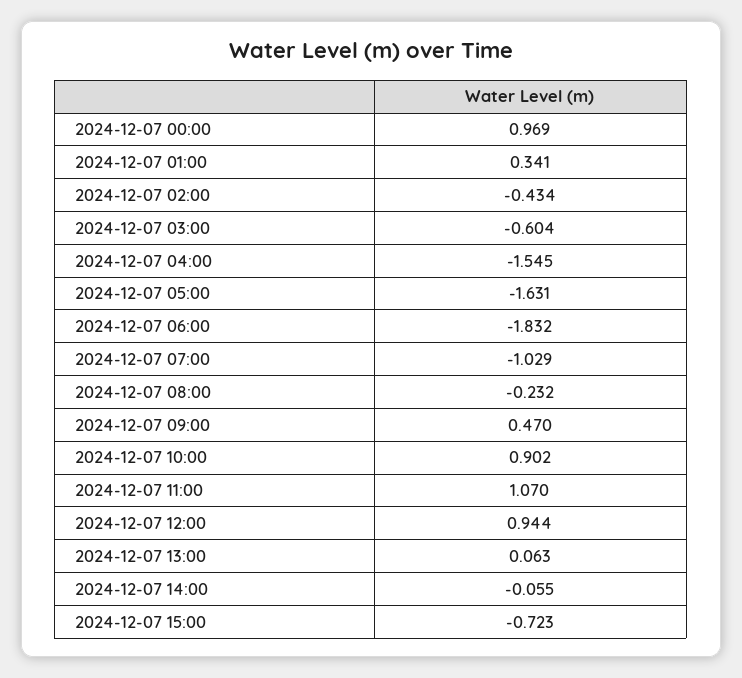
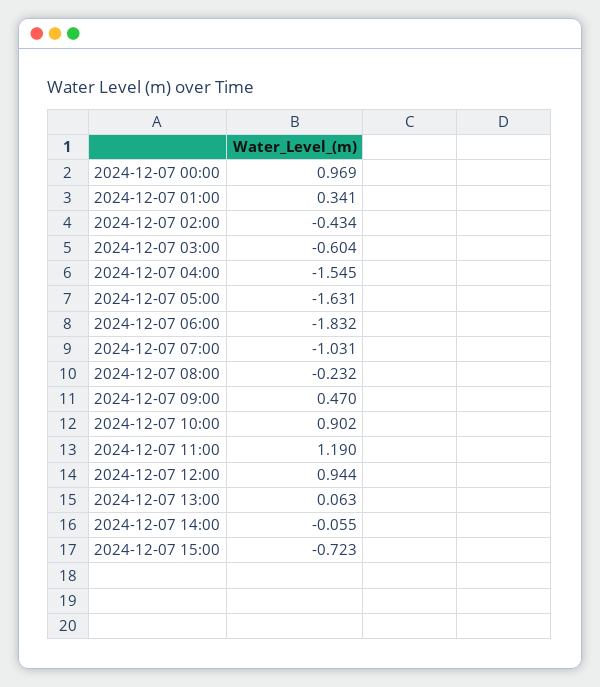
2024-12-07 07:00: -1.029 -> -1.031
2024-12-07 11:00: 1.07 -> 1.19

